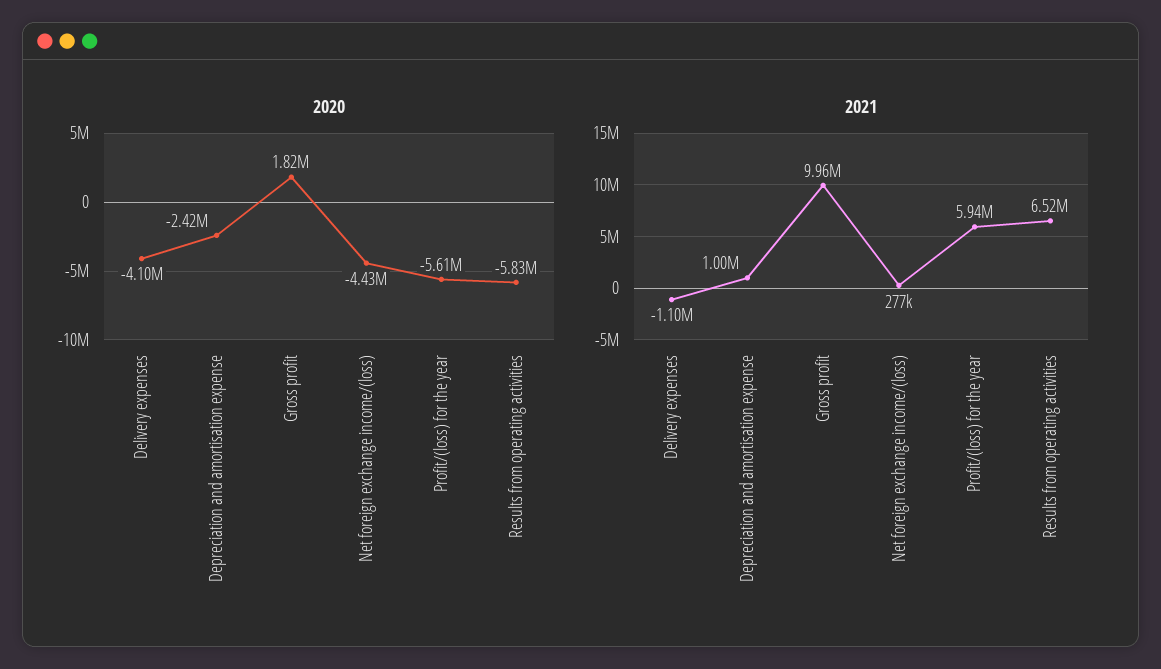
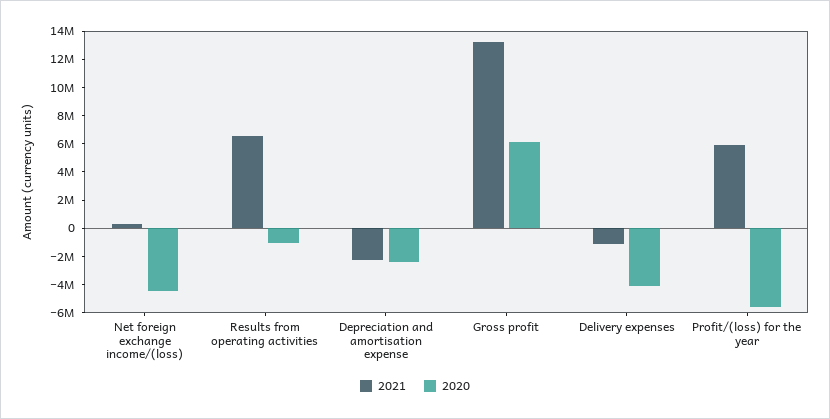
2020, Gross profit: 1820000 -> 6000000
2020, Results from operating activities: -5830000 -> -1000000
2021, Depreciation and amortisation expense: 1000000 -> -2000000
2021, Gross profit: 9960000 -> 13000000

